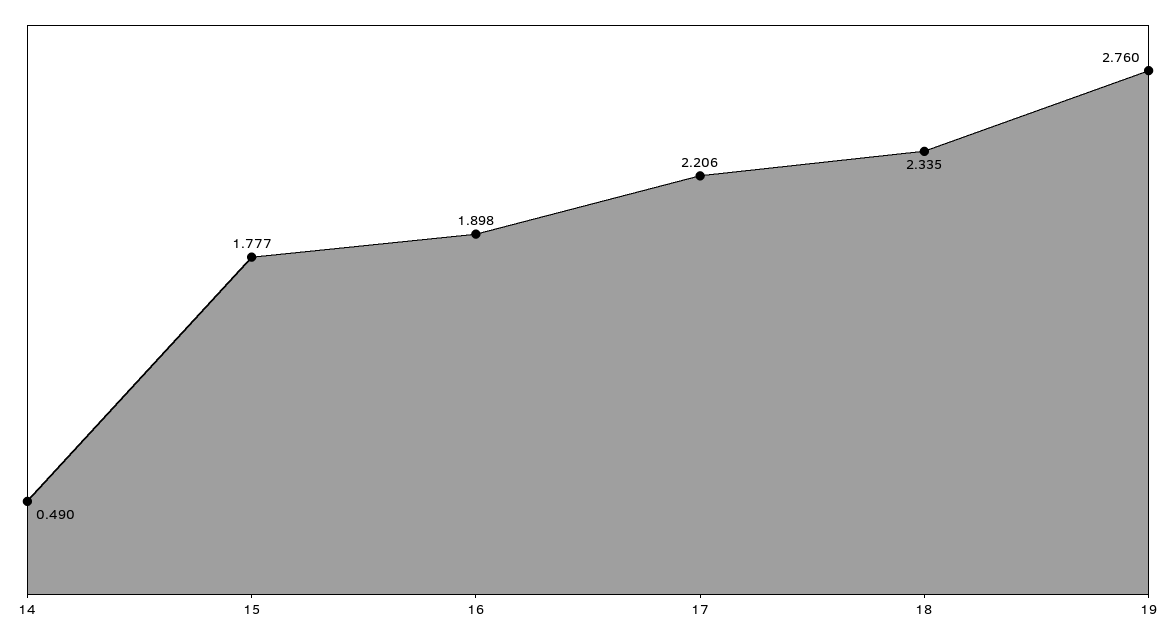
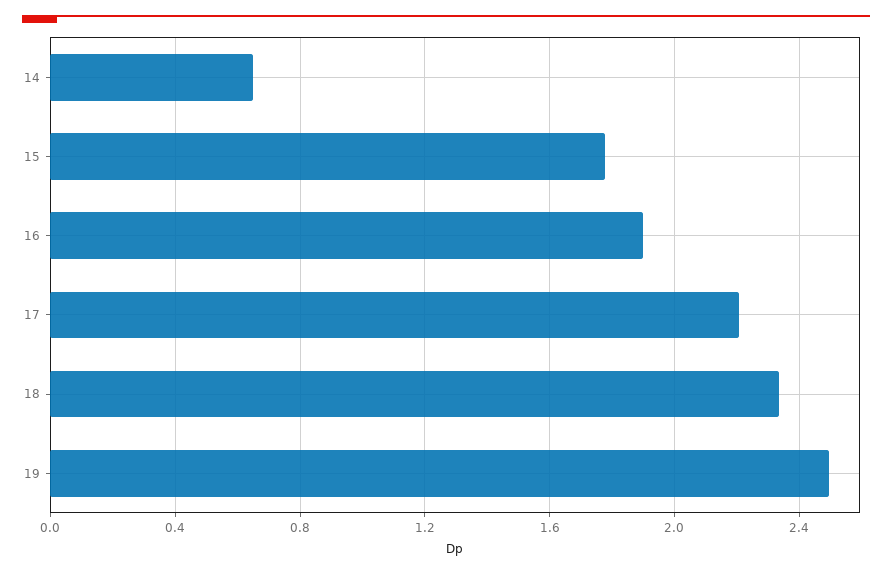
14: 0.49 -> 0.65
19: 2.76 -> 2.5

